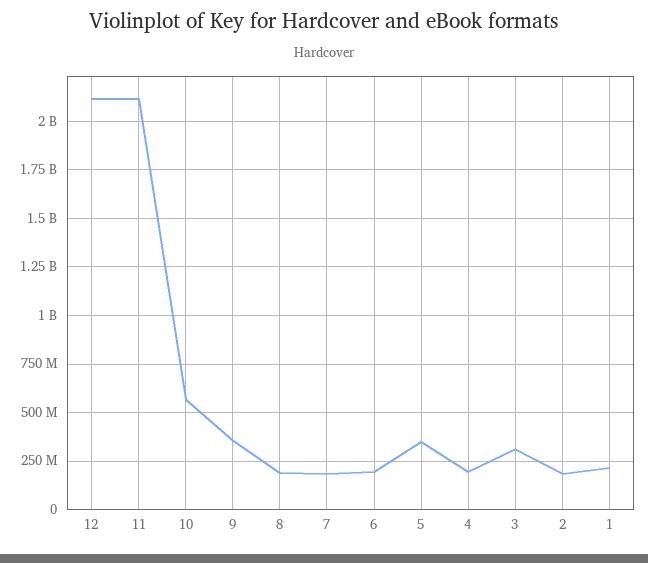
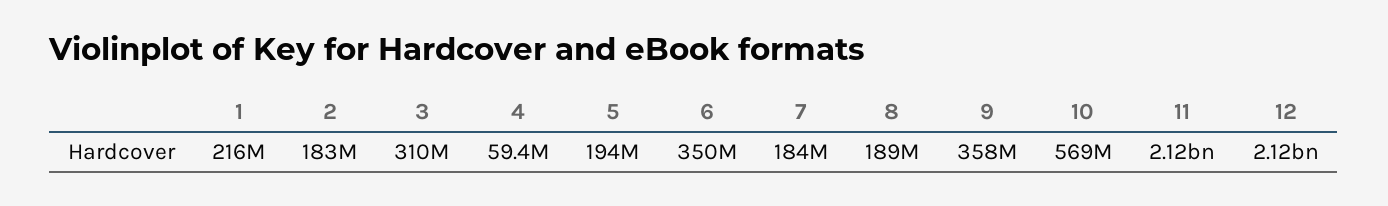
6: 200000000 -> 350000000
5: 350000000 -> 194000000
4: 200000000 -> 59400000

